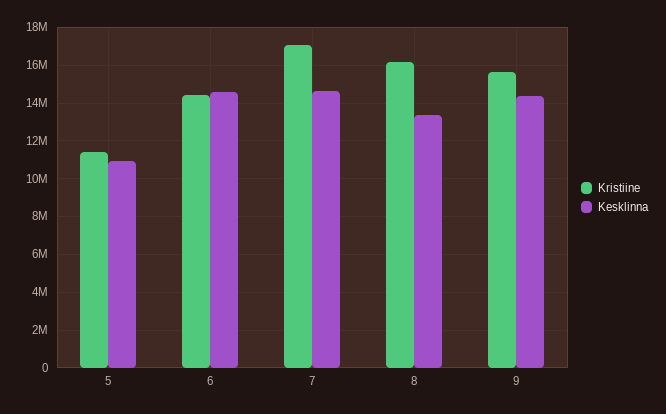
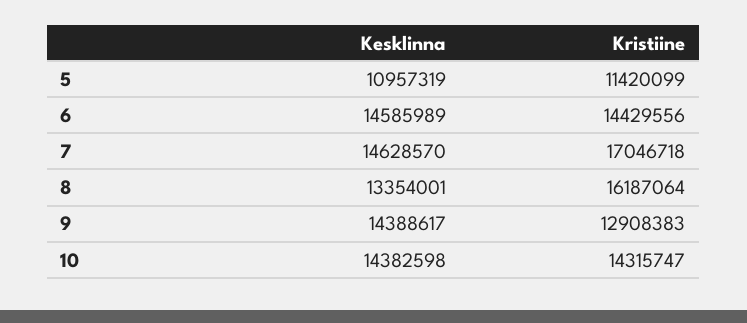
Kristiine, 9: 15500000 -> 12908383
Kesklinna, 10: none -> 14382598
Kristiine, 10: none -> 14315747

